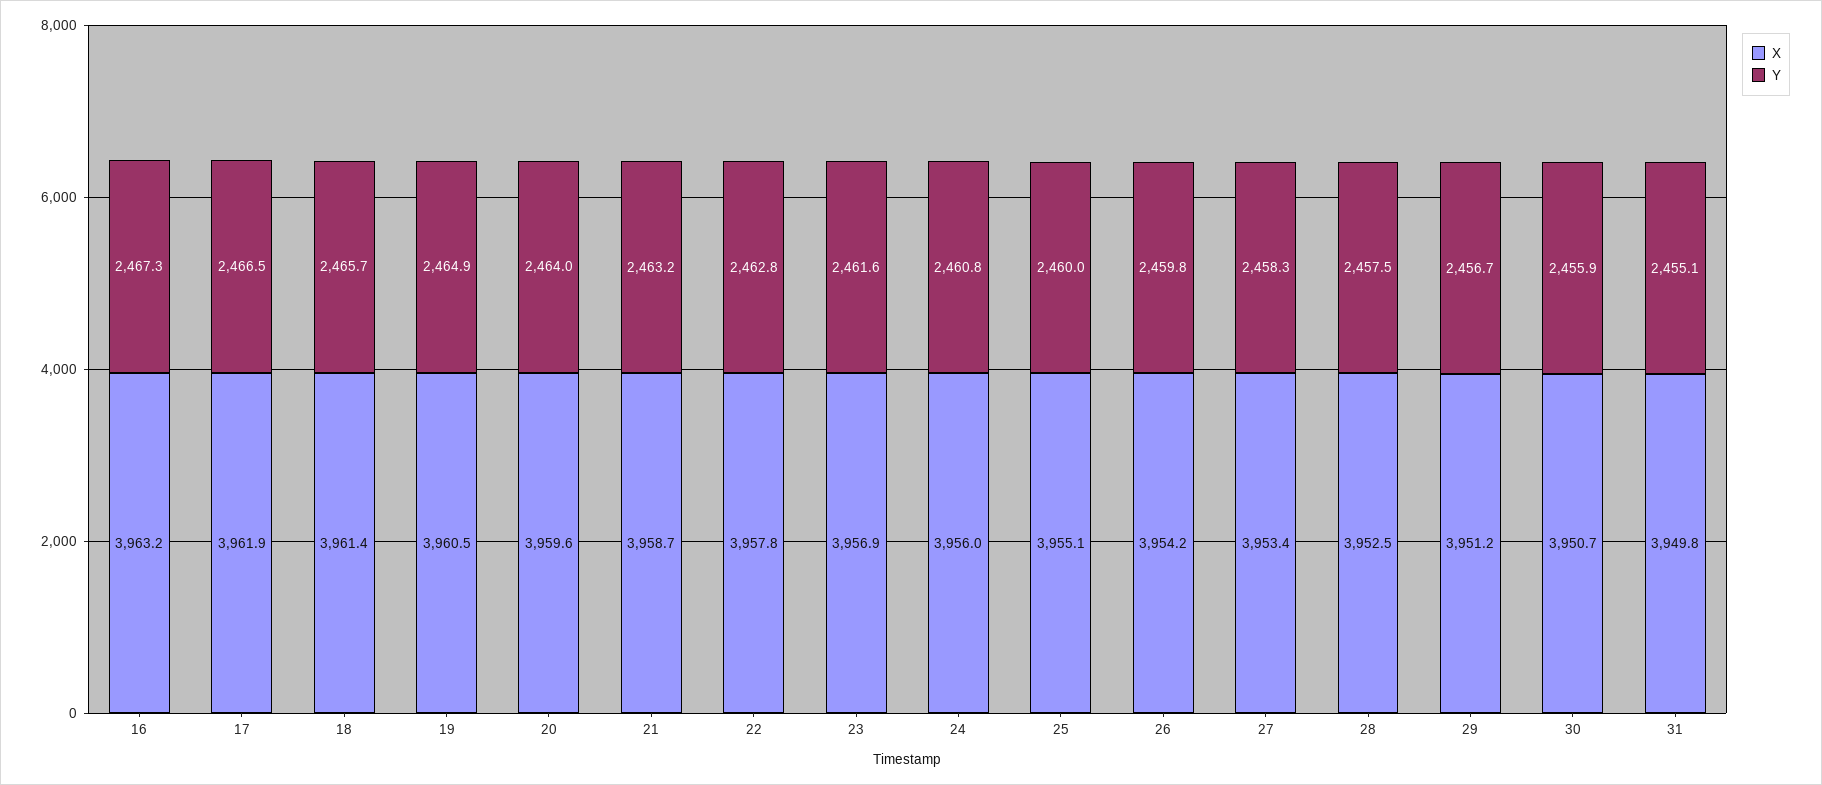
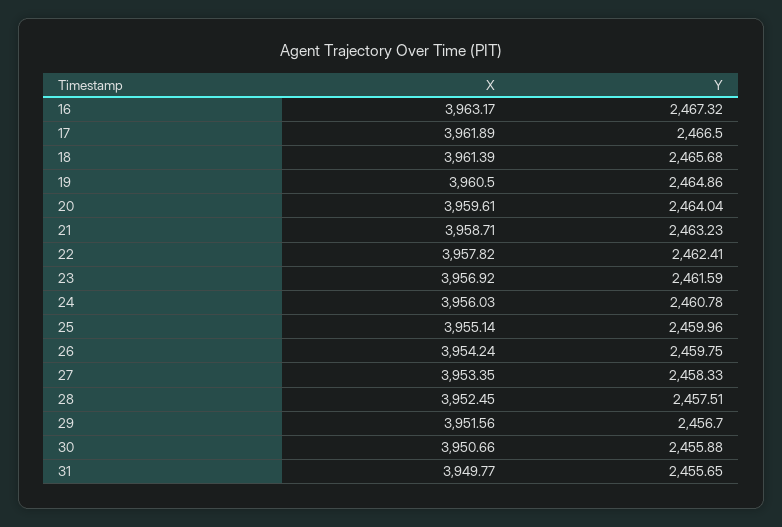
Y, 22: 2462.8 -> 2462.41
X, 29: 3951.2 -> 3951.56
Y, 31: 2455.1 -> 2455.65

